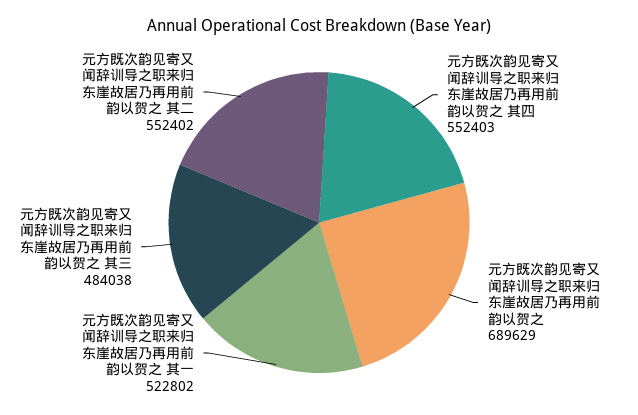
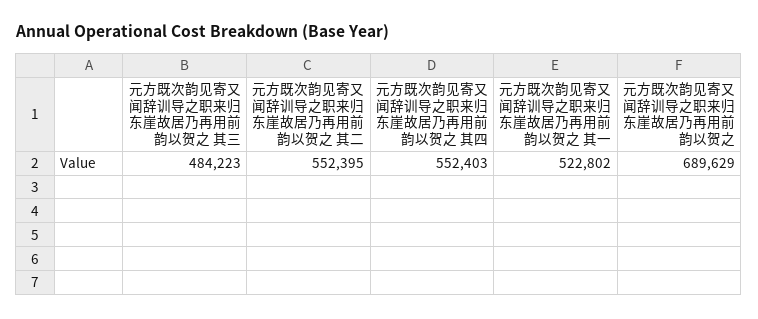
元方既次韵见寄又闻辞训导之职来归东崖故居乃再用前韵以贺之 其三: 484038 -> 484223
元方既次韵见寄又闻辞训导之职来归东崖故居乃再用前韵以贺之 其二: 552402 -> 552395

